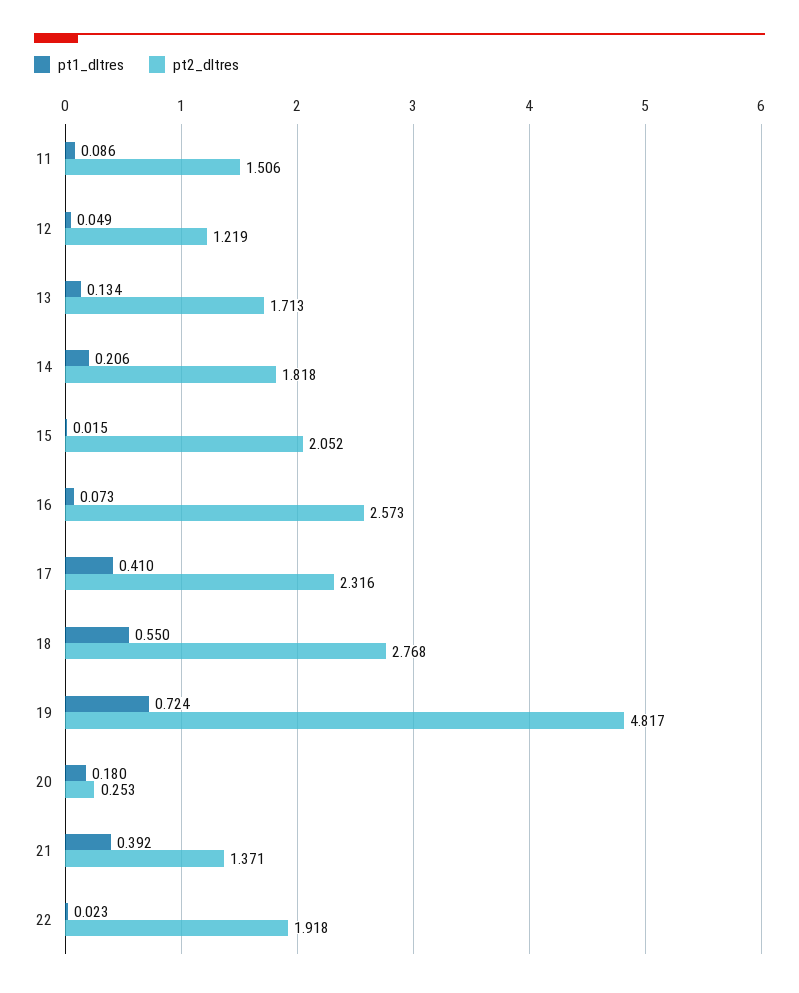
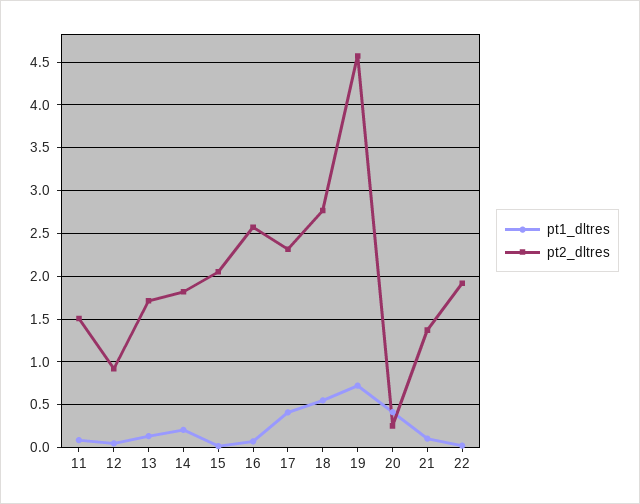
pt2_dltres, 12: 1.219 -> 0.9
pt2_dltres, 19: 4.817 -> 4.6
pt1_dltres, 20: 0.18 -> 0.4
pt1_dltres, 21: 0.392 -> 0.1

